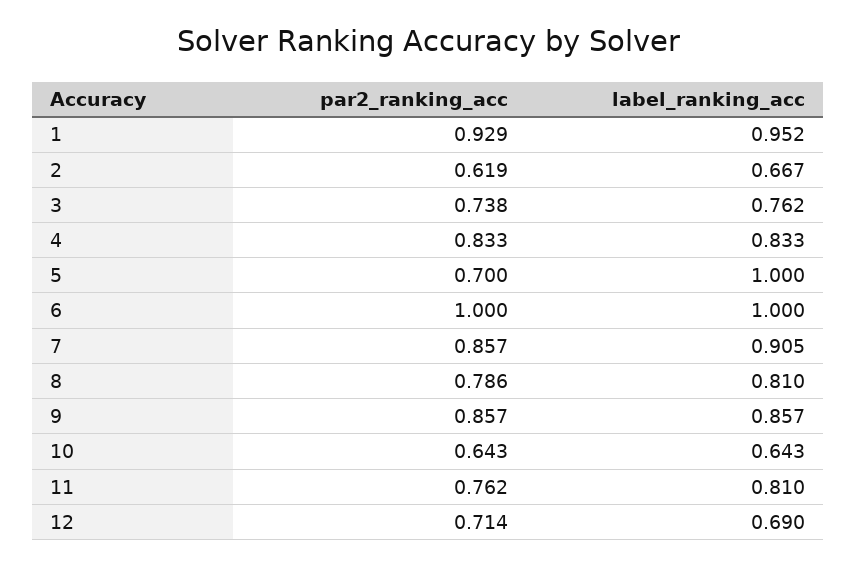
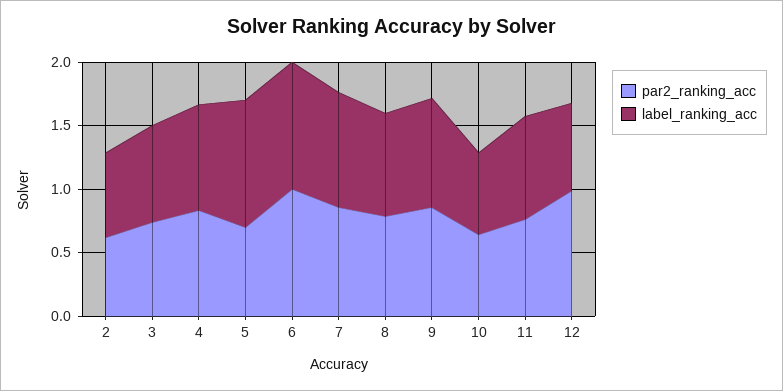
par2_ranking_acc, 1: 0.929 -> none
label_ranking_acc, 1: 0.952 -> none
par2_ranking_acc, 12: 0.714 -> 1

